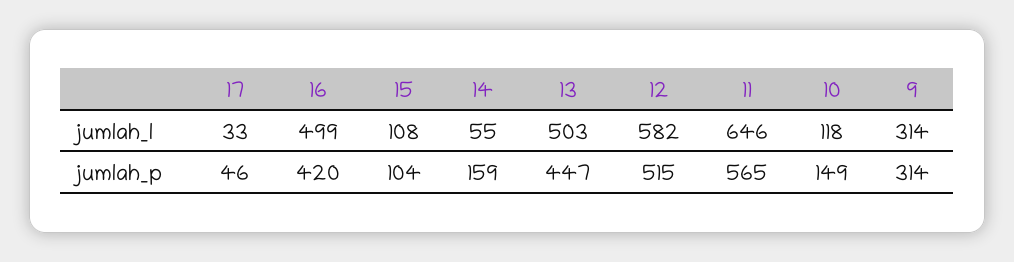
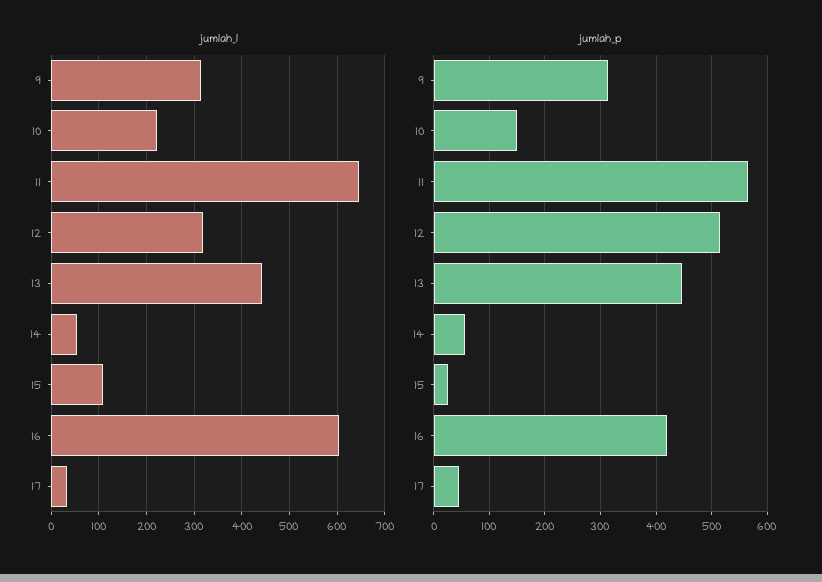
jumlah_l, 16: 499 -> 600
jumlah_l, 13: 503 -> 440
jumlah_l, 12: 582 -> 320
jumlah_l, 10: 118 -> 220
jumlah_p, 15: 104 -> 20
jumlah_p, 14: 159 -> 60

